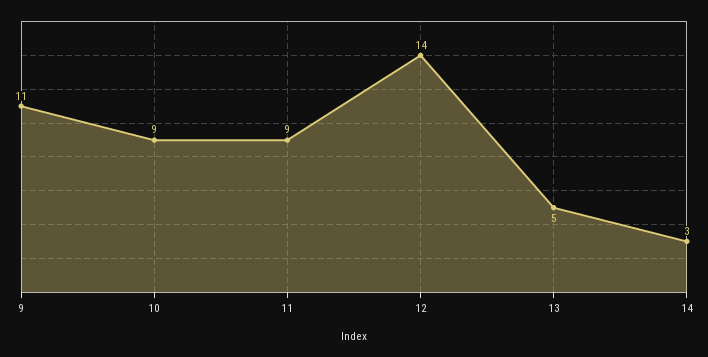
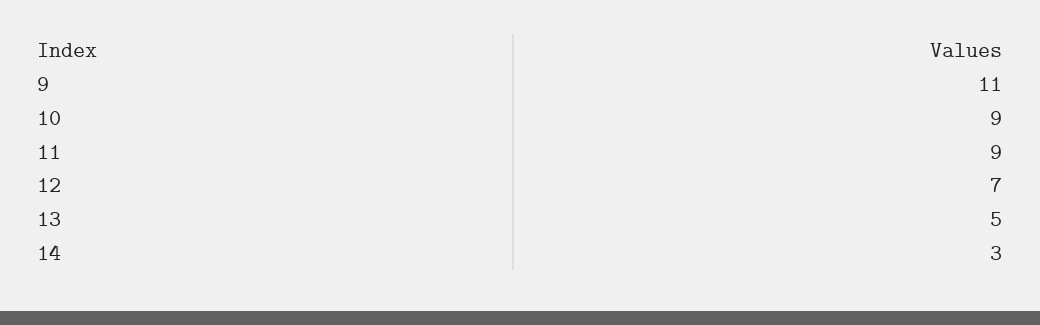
12: 14 -> 7

